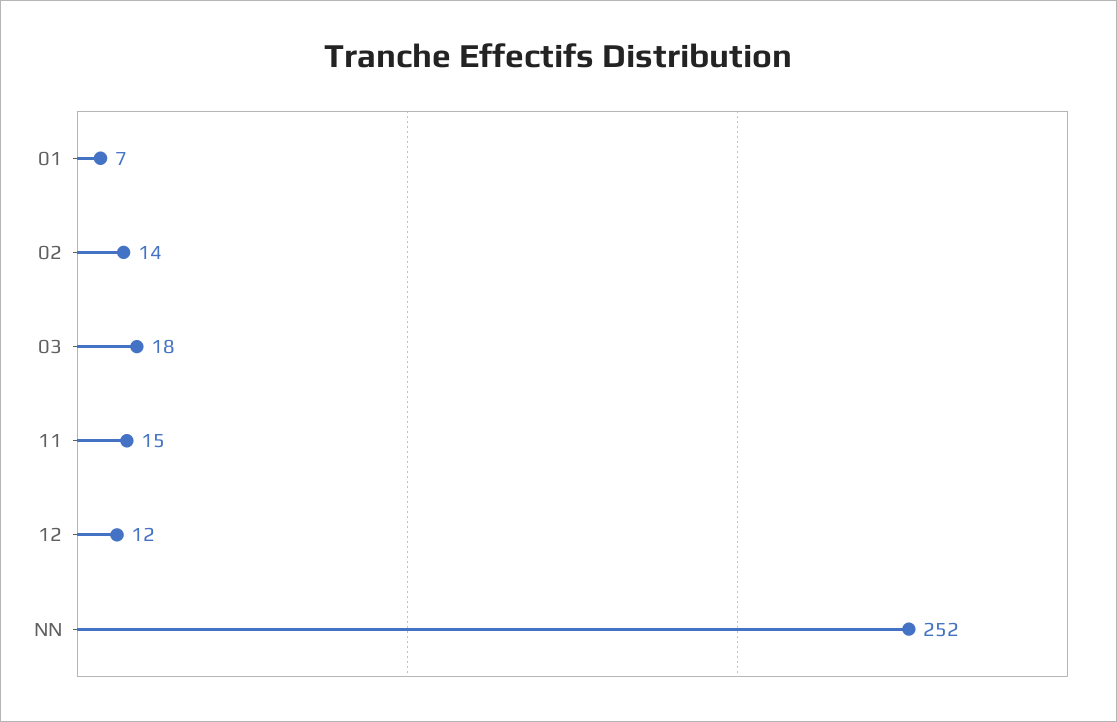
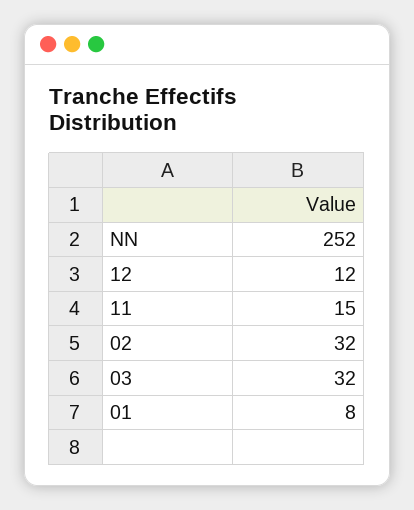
01: 7 -> 8
02: 14 -> 32
03: 18 -> 32

